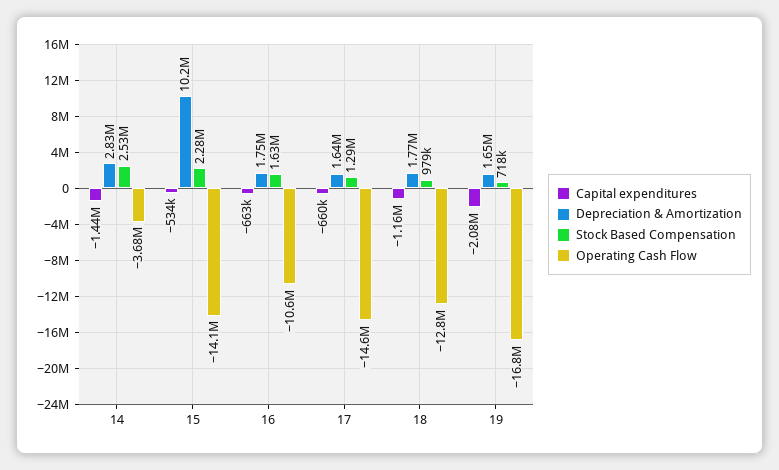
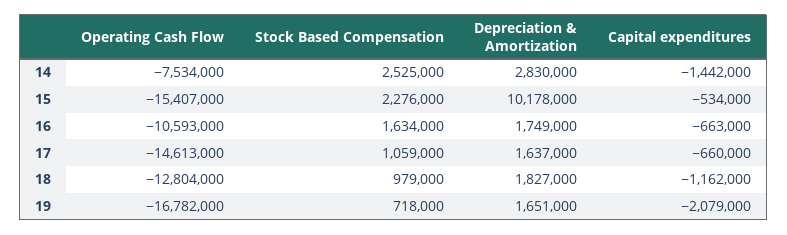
Operating Cash Flow, 14: -3680000 -> -7534000
Operating Cash Flow, 15: -14100000 -> -15407000
Stock Based Compensation, 17: 1290000 -> 1059000
Depreciation & Amortization, 18: 1770000 -> 1827000

